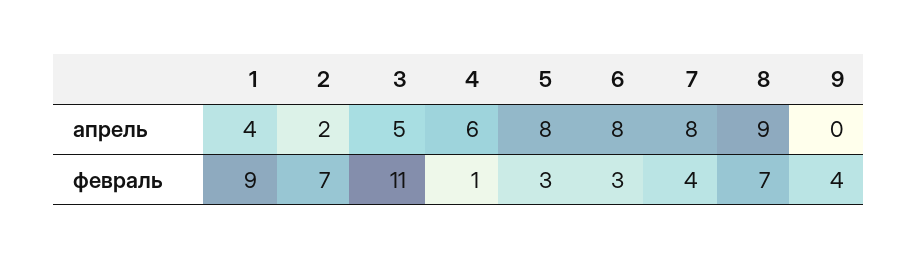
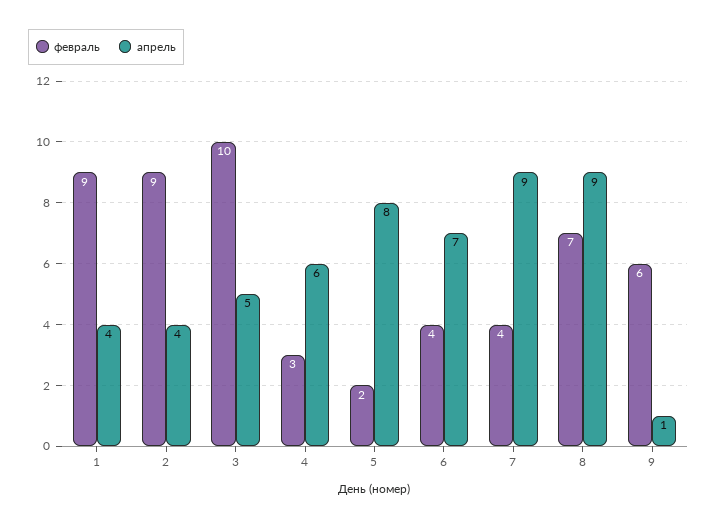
апрель, 2: 2 -> 4
апрель, 6: 8 -> 7
апрель, 7: 8 -> 9
апрель, 9: 0 -> 1
февраль, 2: 7 -> 9
февраль, 3: 11 -> 10
февраль, 4: 1 -> 3
февраль, 5: 3 -> 2
февраль, 6: 3 -> 4
февраль, 9: 4 -> 6

